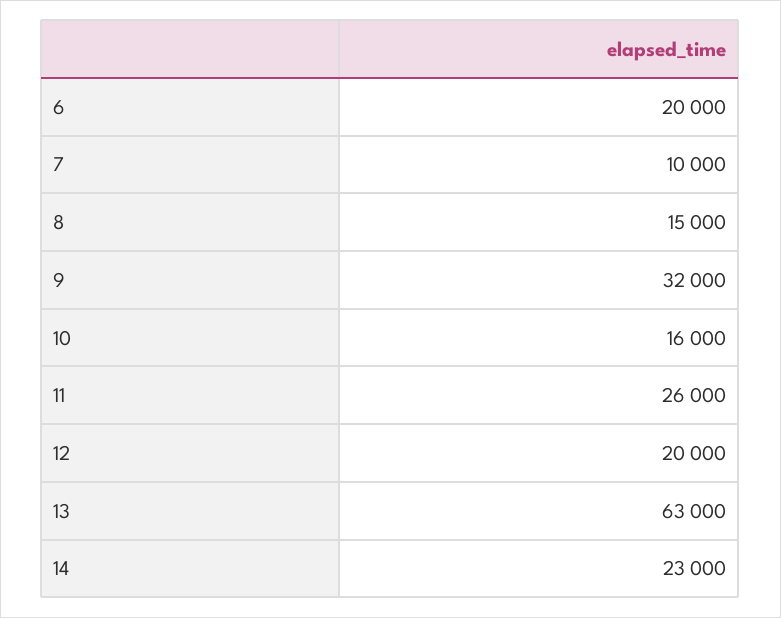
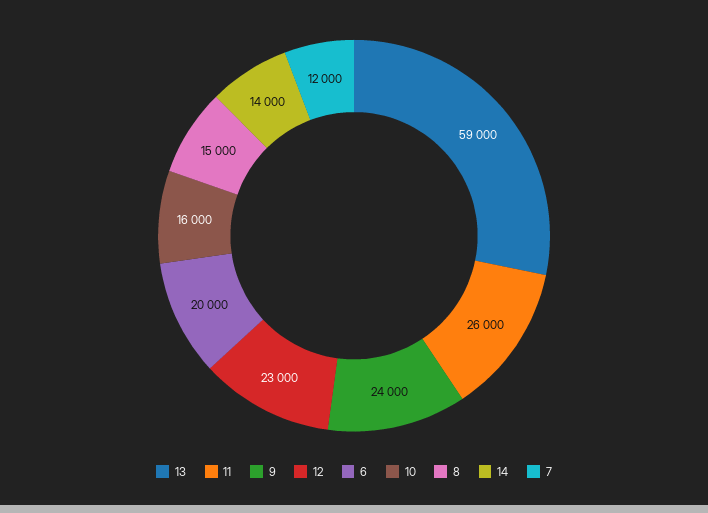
7: 10000 -> 12000
9: 32000 -> 24000
12: 20000 -> 23000
13: 63000 -> 59000
14: 23000 -> 14000

